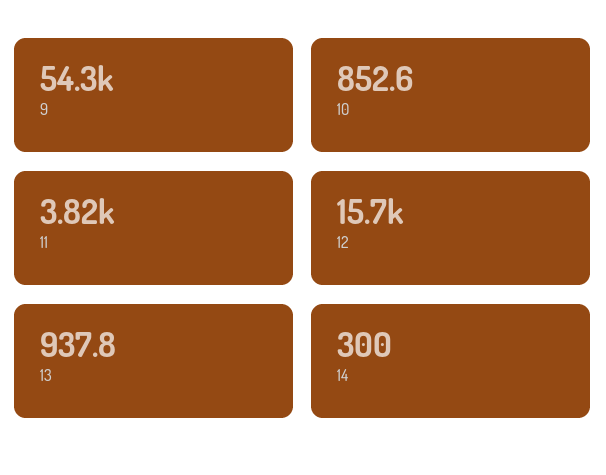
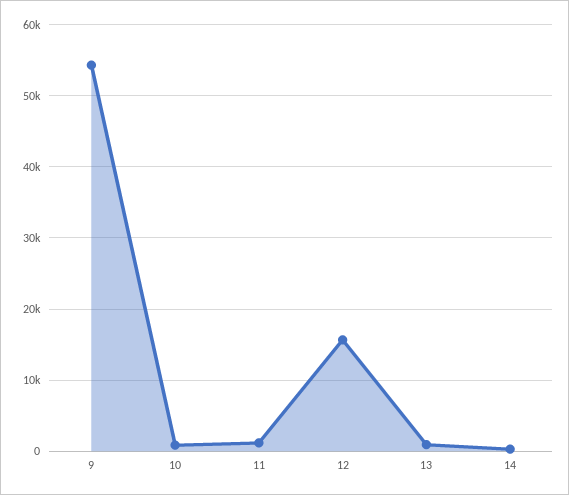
11: 3820 -> 1000

